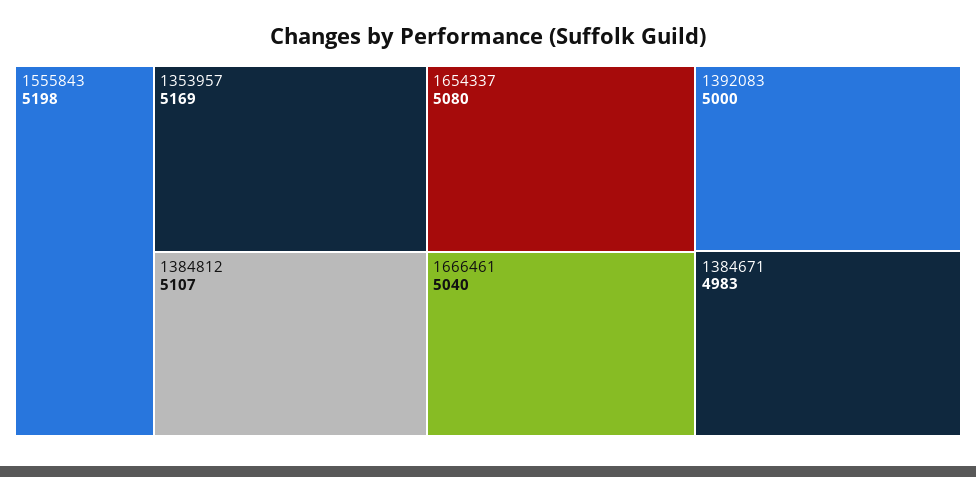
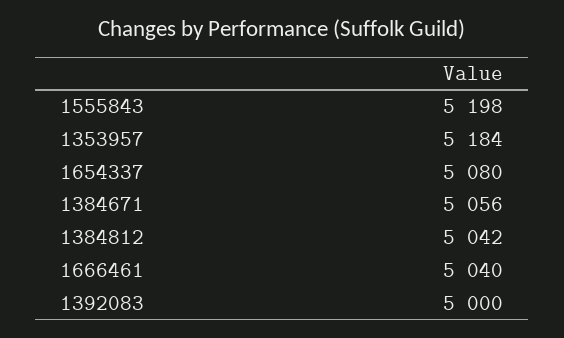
1353957: 5169 -> 5184
1384812: 5107 -> 5042
1384671: 4983 -> 5056

